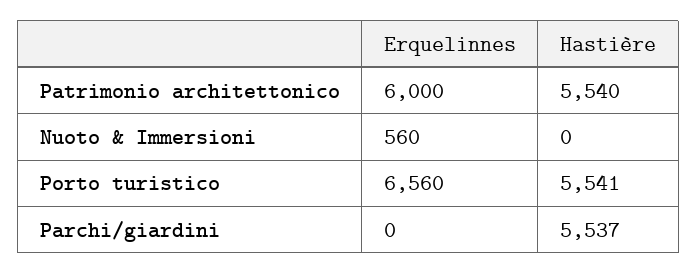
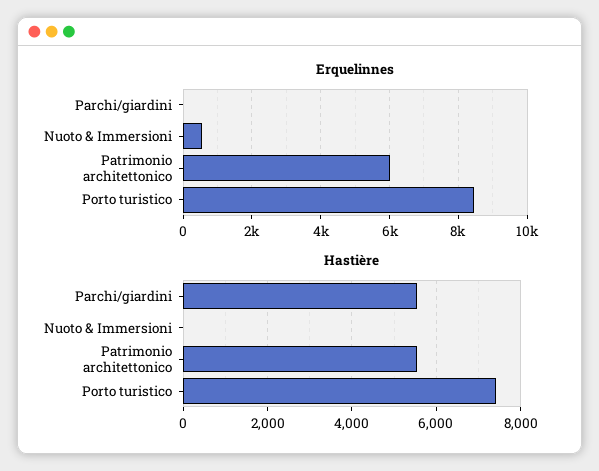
Erquelinnes, Porto turistico: 6560 -> 8400
Hastière, Porto turistico: 5541 -> 7400

